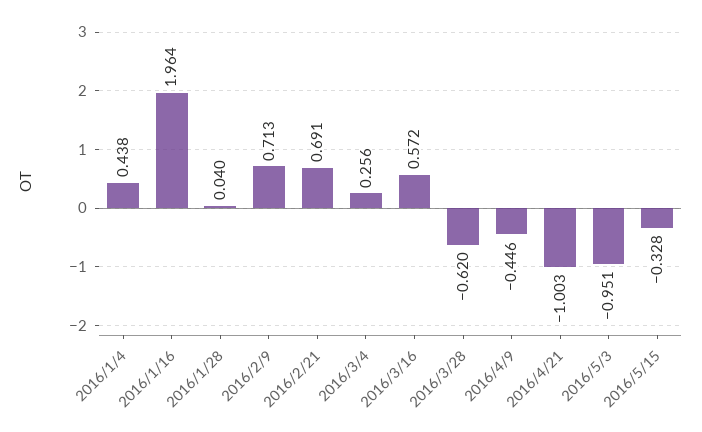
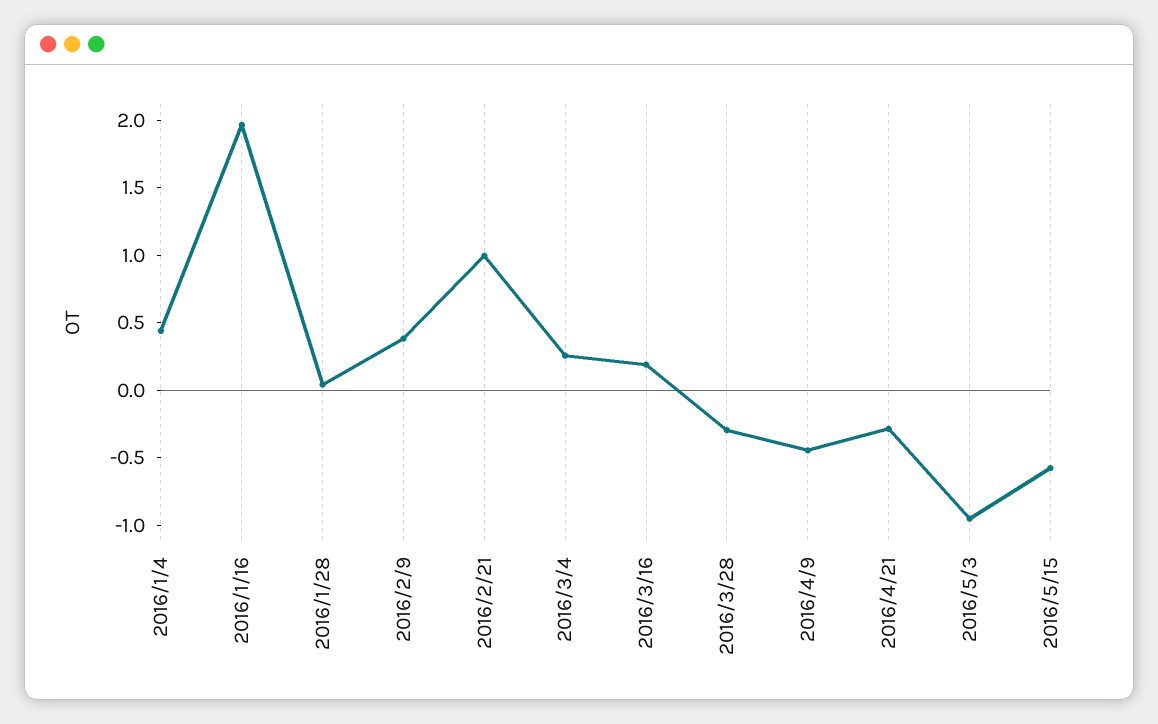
2016/2/9: 0.713 -> 0.4
2016/2/21: 0.691 -> 1
2016/3/16: 0.572 -> 0.2
2016/3/28: -0.62 -> -0.3
2016/4/21: -1.003 -> -0.3
2016/5/15: -0.328 -> -0.6

